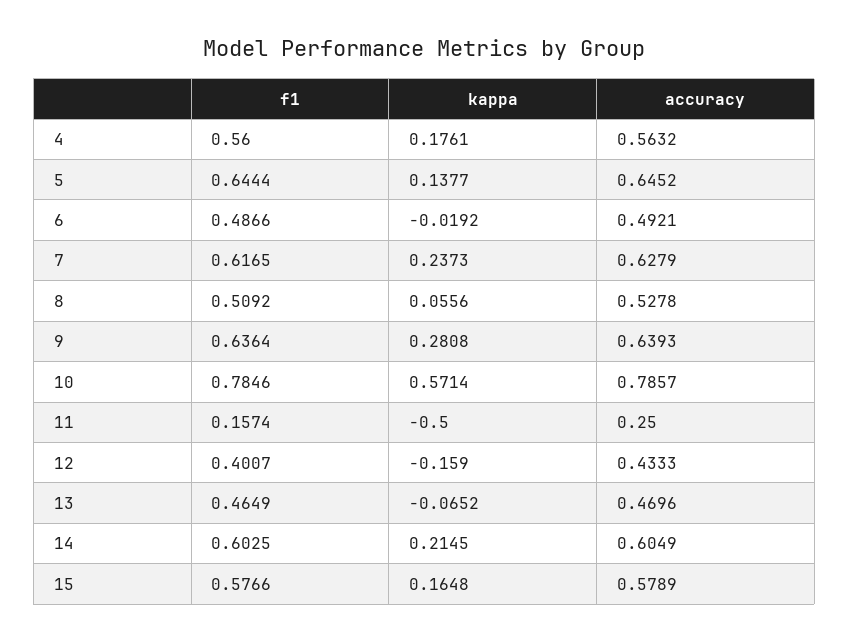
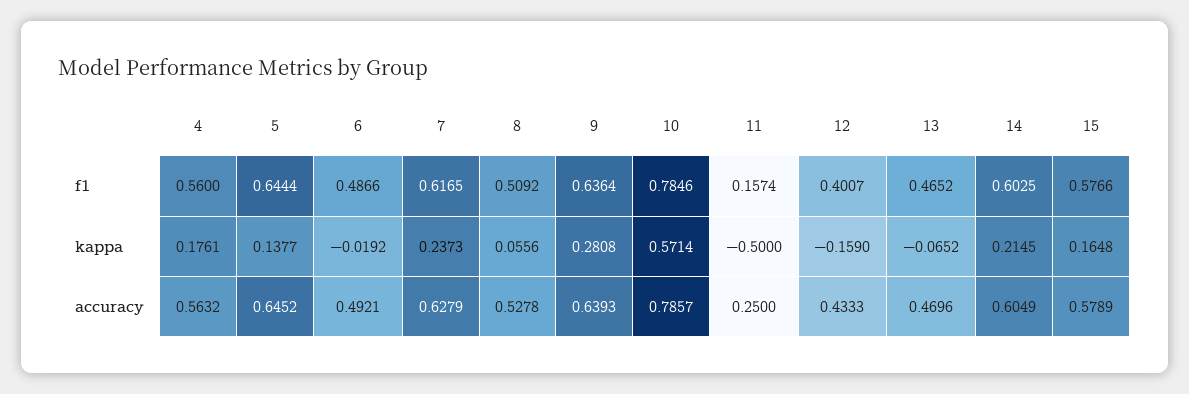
f1, 13: 0.4649 -> 0.4652

